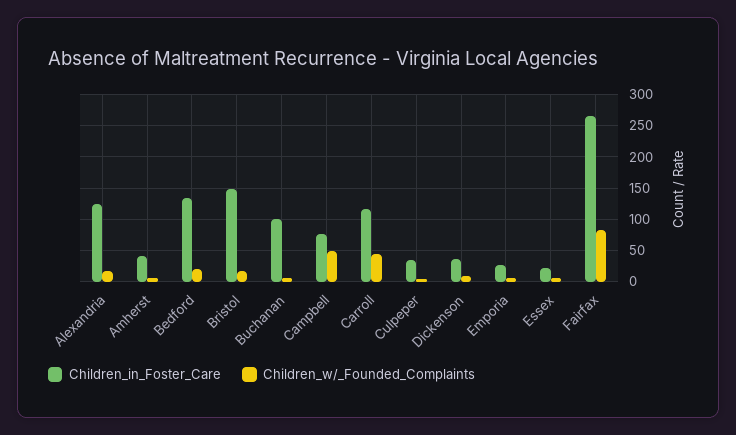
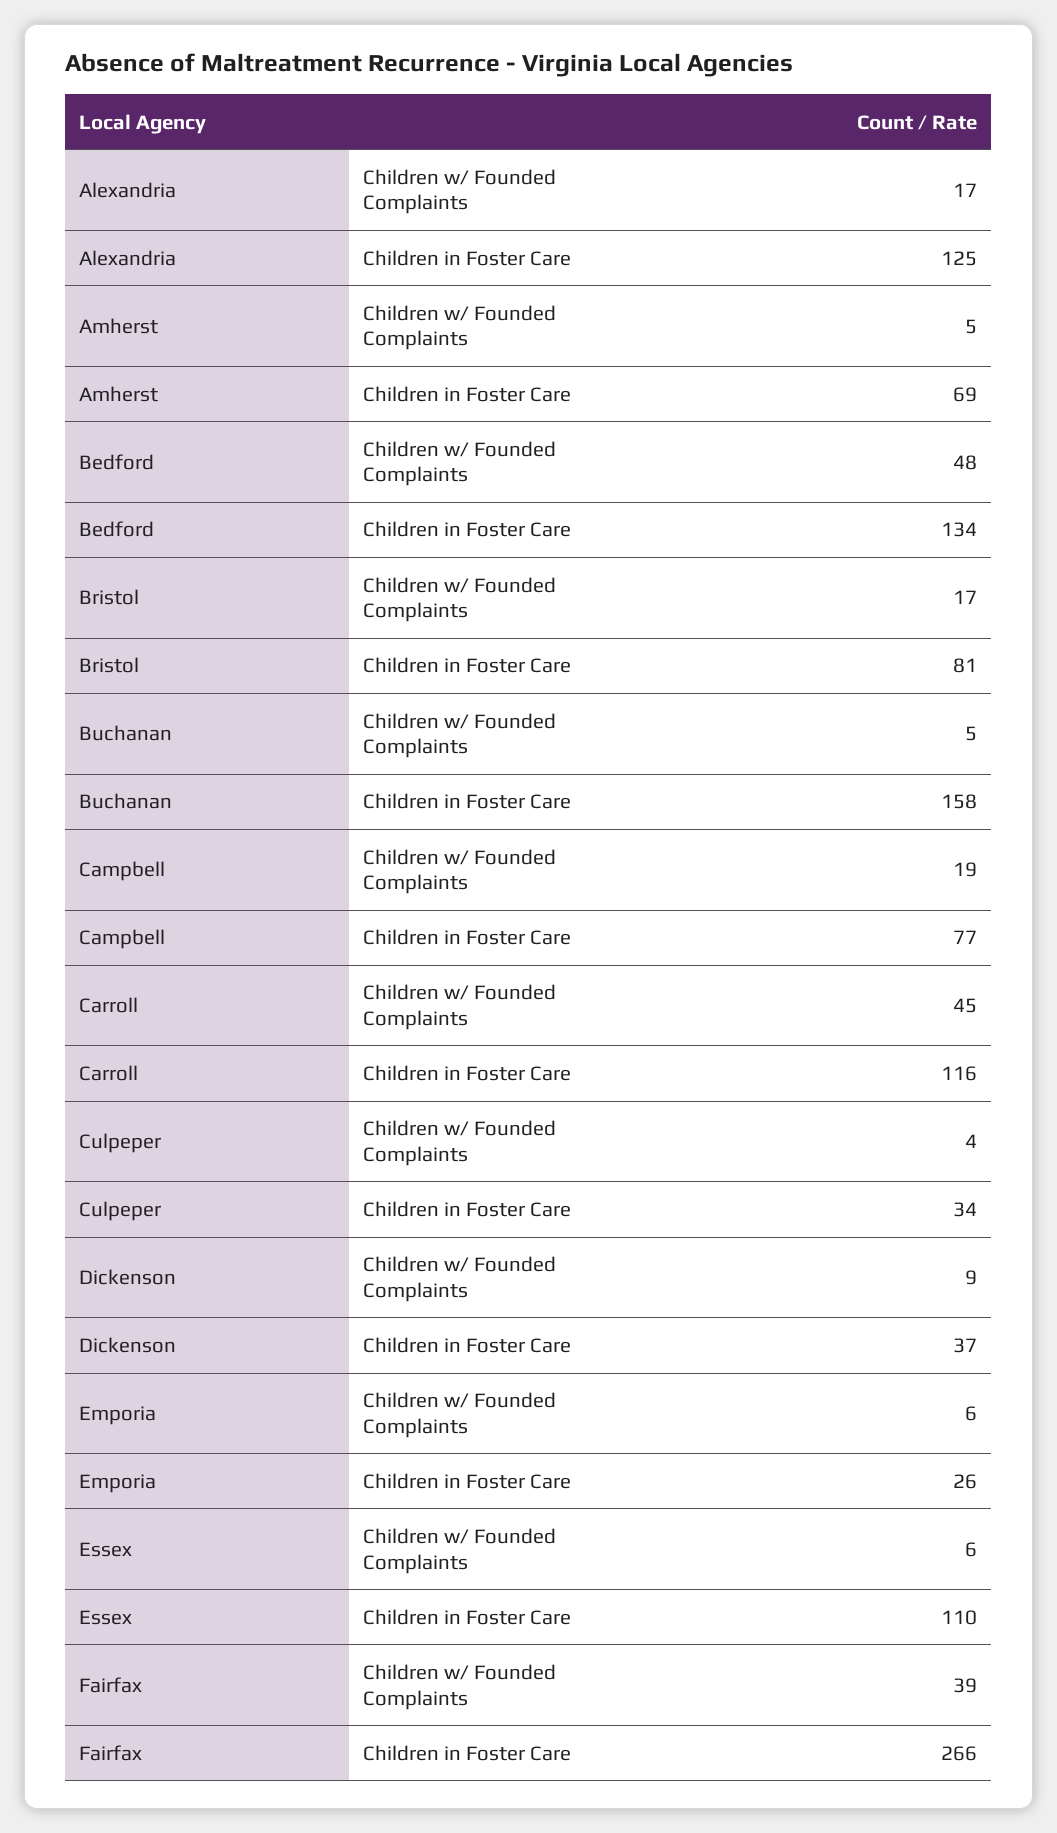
Children_in_Foster_Care, Amherst: 40 -> 69
Children_w/_Founded_Complaints, Bedford: 20 -> 48
Children_in_Foster_Care, Bristol: 150 -> 81
Children_in_Foster_Care, Buchanan: 100 -> 158
Children_w/_Founded_Complaints, Campbell: 50 -> 19
Children_in_Foster_Care, Essex: 20 -> 110
Children_w/_Founded_Complaints, Fairfax: 80 -> 39

